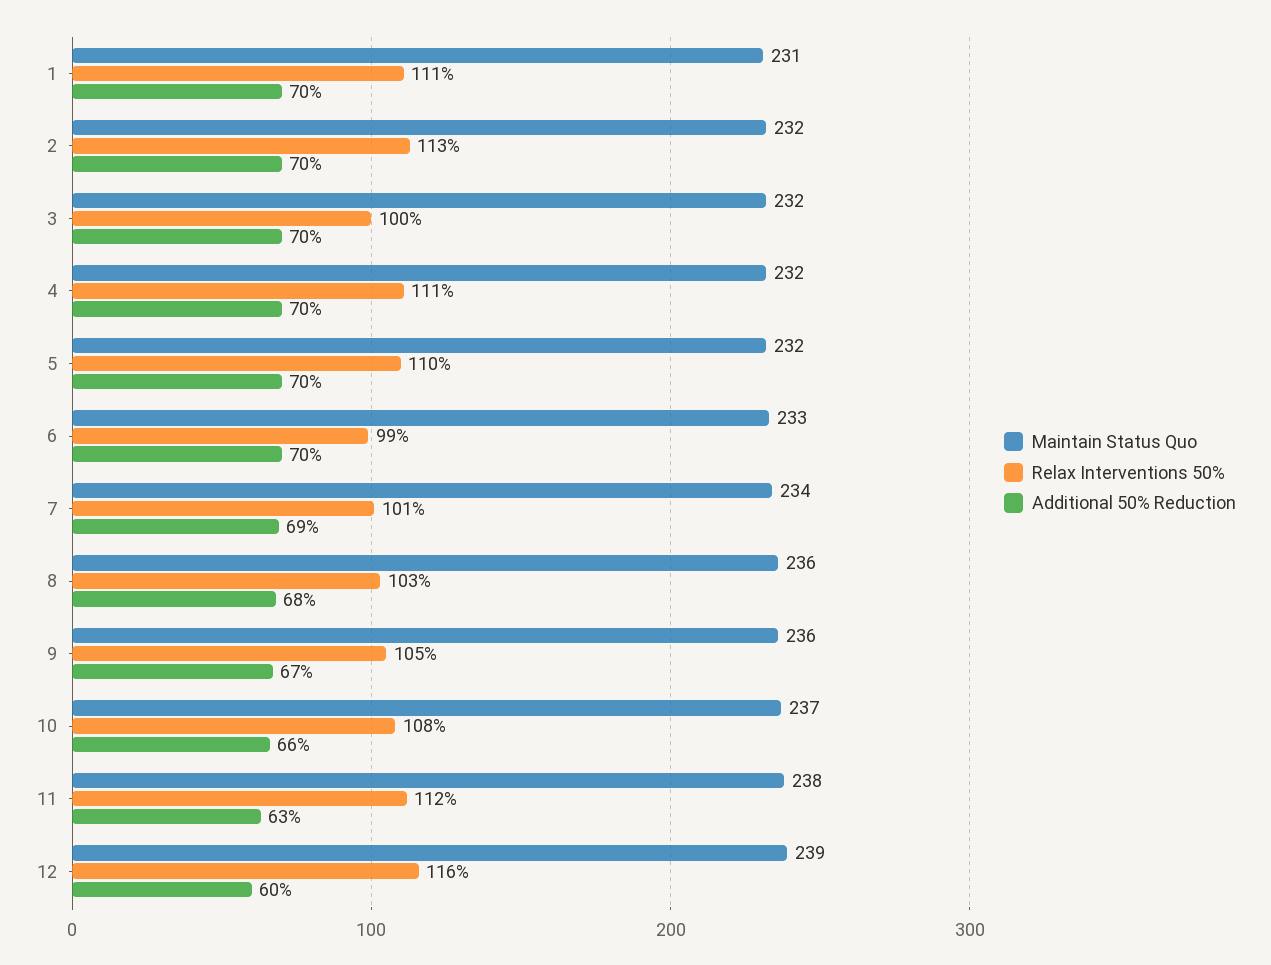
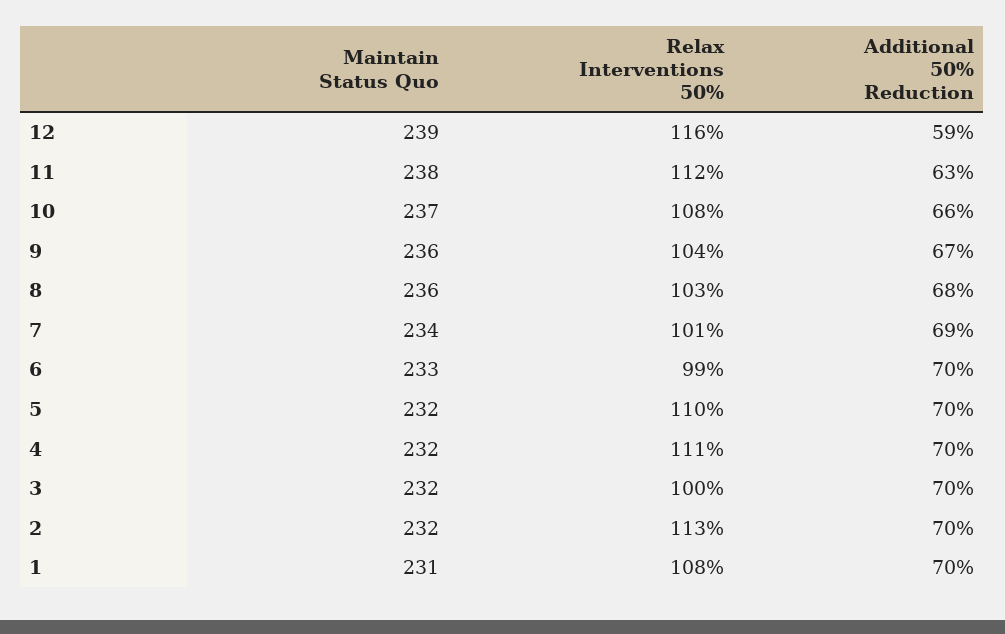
Relax Interventions 50%, 1: 111 -> 108
Relax Interventions 50%, 9: 105 -> 104
Additional 50% Reduction, 12: 60 -> 59

